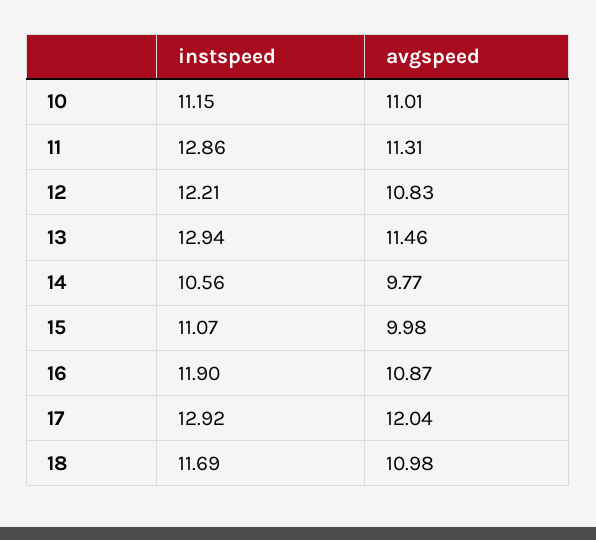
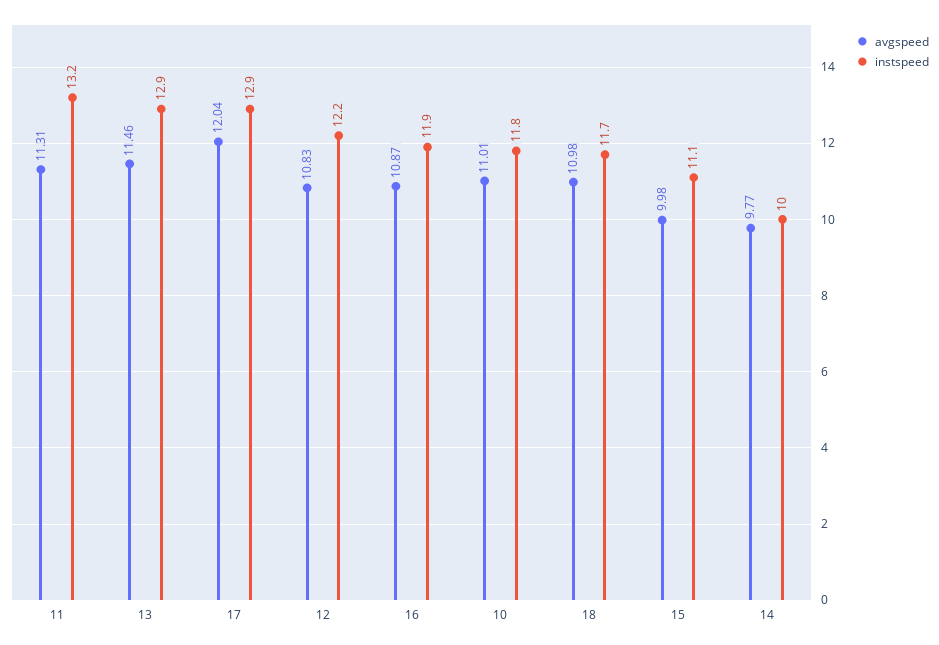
instspeed, 10: 11.15 -> 11.8
instspeed, 11: 12.86 -> 13.2
instspeed, 14: 10.56 -> 10

